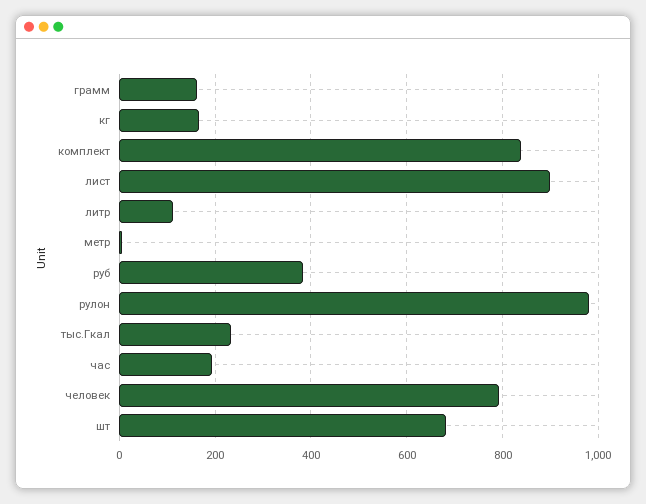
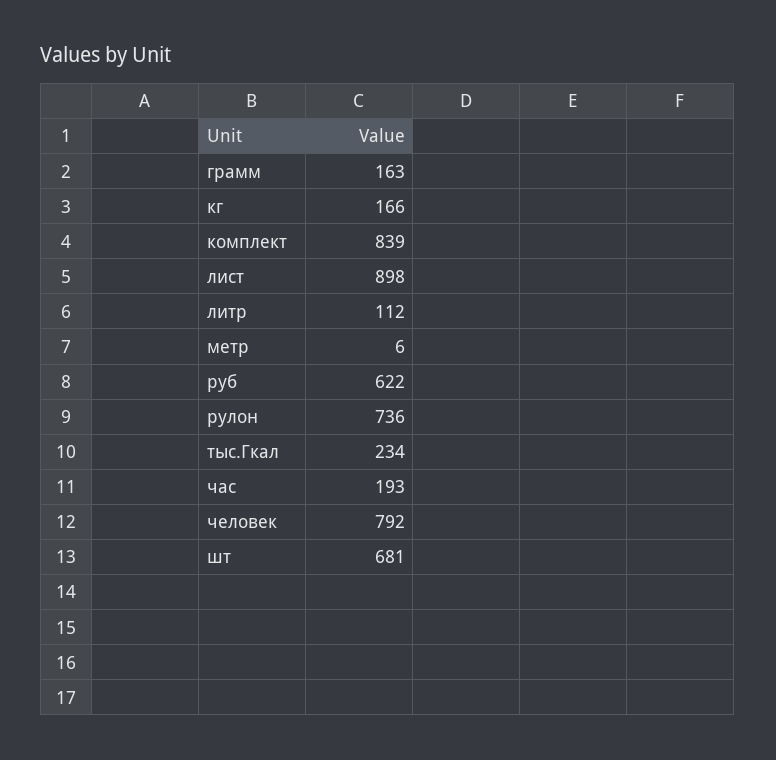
руб: 380 -> 622
рулон: 980 -> 736

